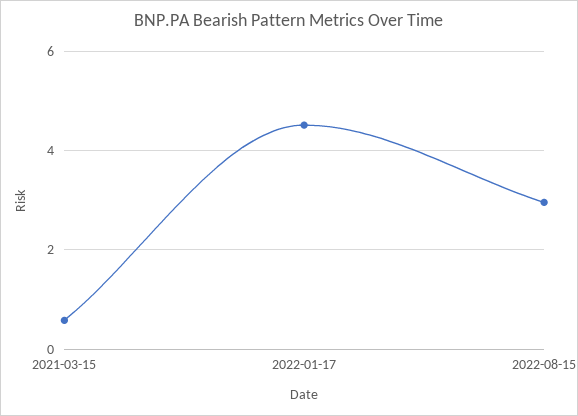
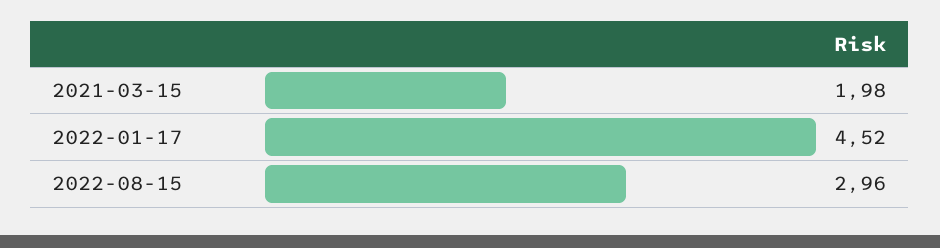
2021-03-15: 0.6 -> 1.98

